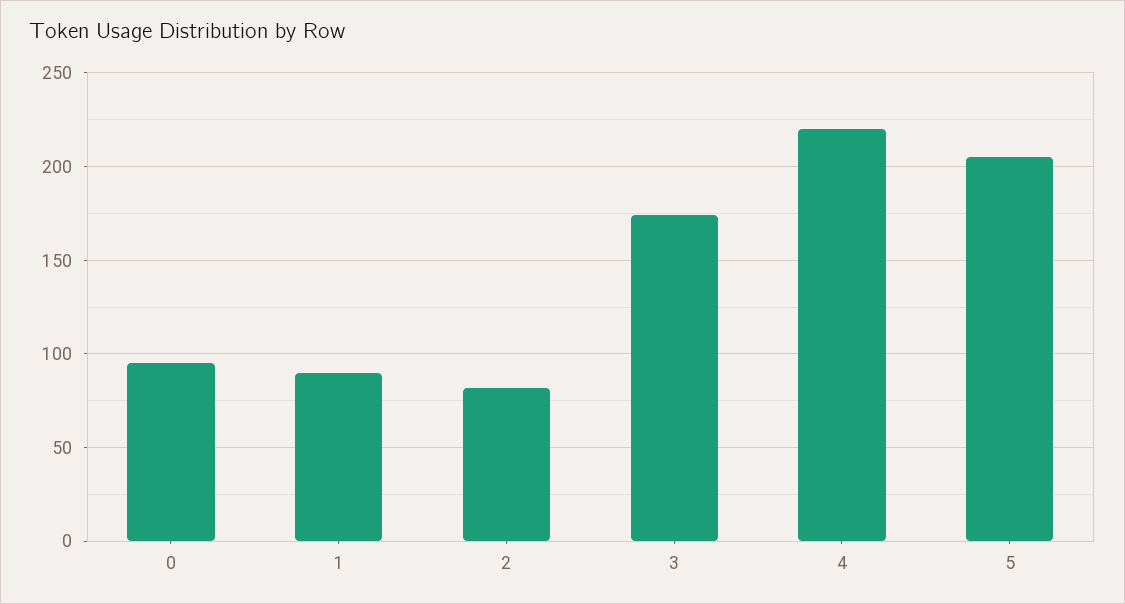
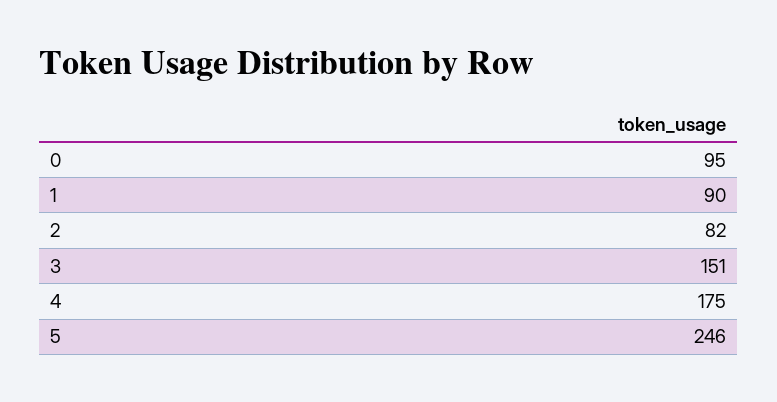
3: 175 -> 151
4: 220 -> 175
5: 205 -> 246

